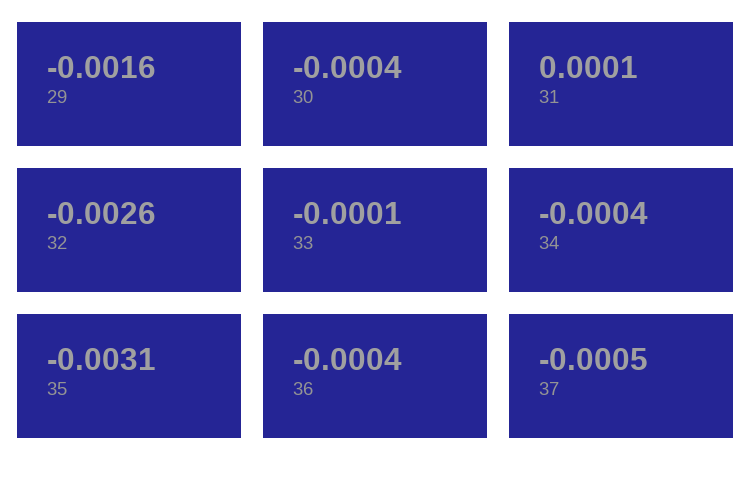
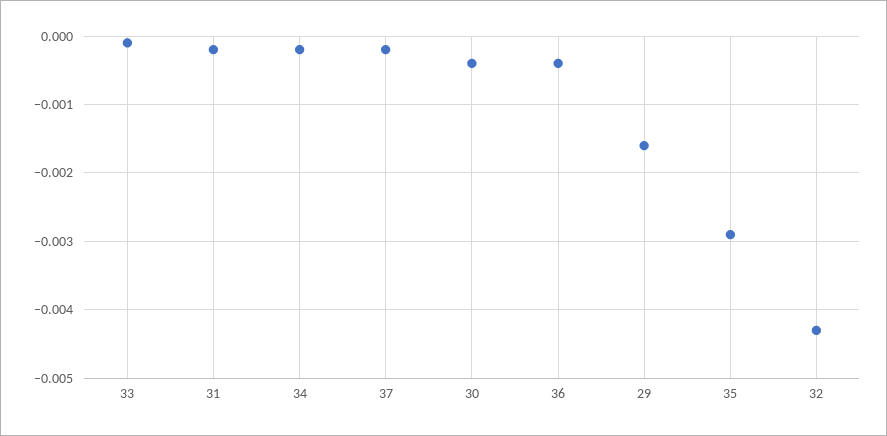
31: 0.0001 -> -0.0002
32: -0.0026 -> -0.0043
34: -0.0004 -> -0.0002
35: -0.0031 -> -0.0029
37: -0.0005 -> -0.0002

